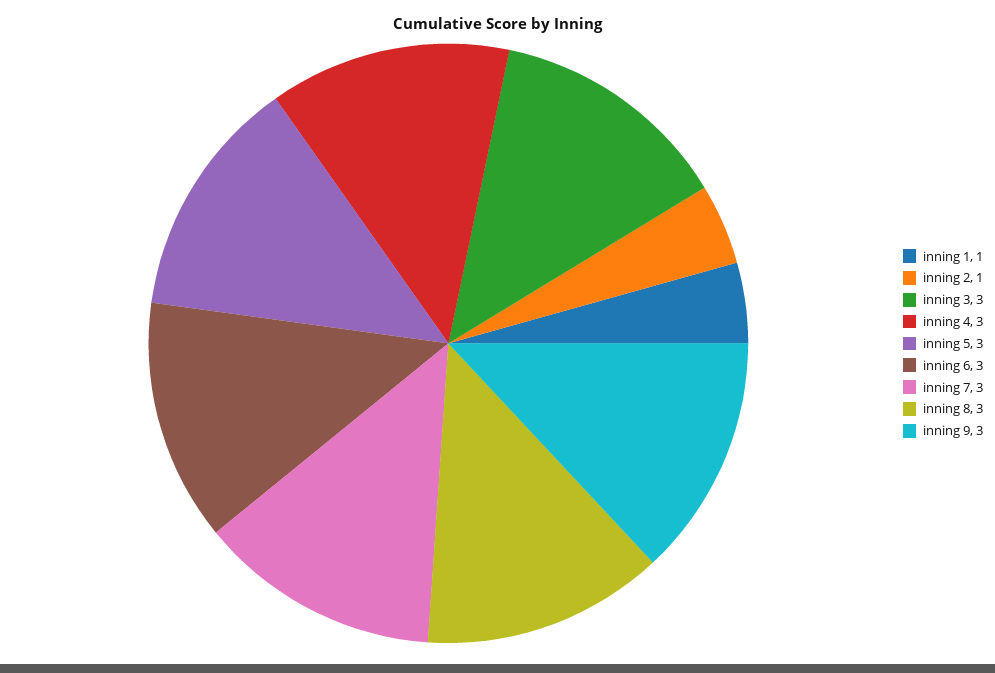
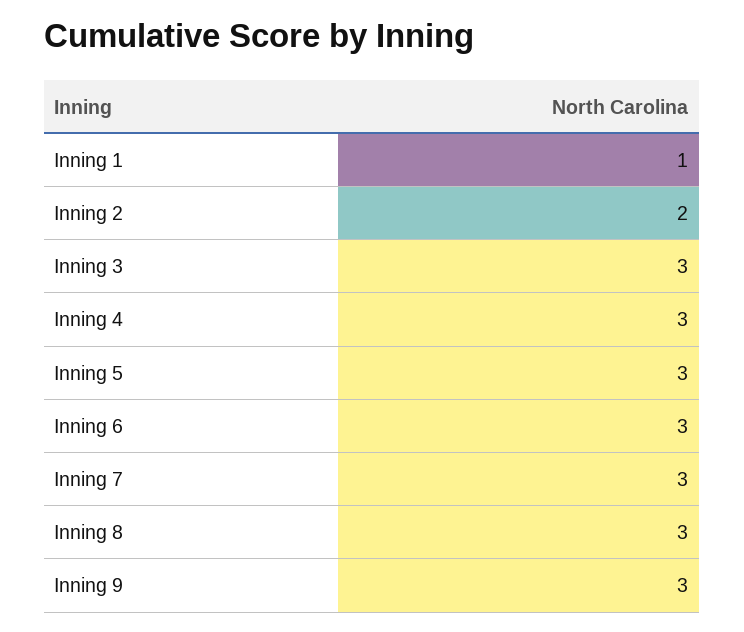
inning 2: 1 -> 2

